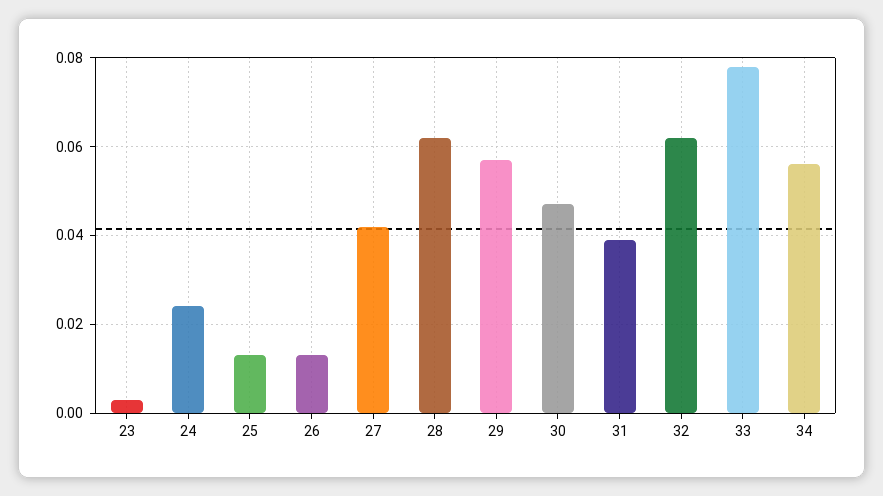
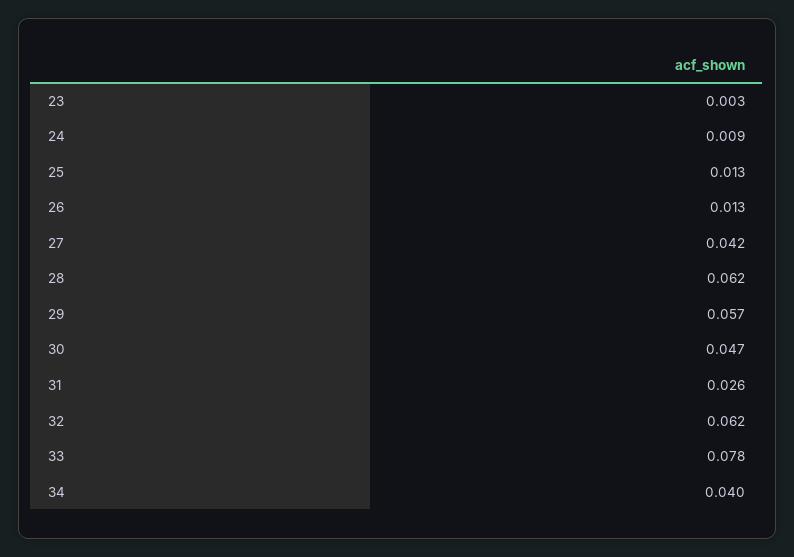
24: 0.025 -> 0.009
31: 0.04 -> 0.026
34: 0.055 -> 0.04

